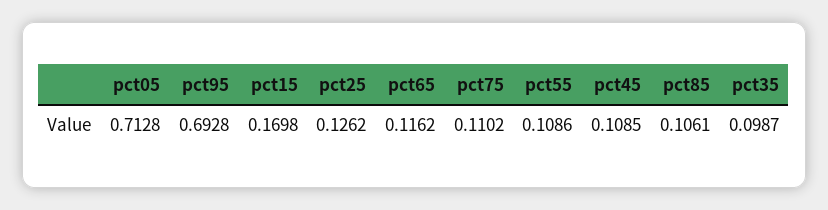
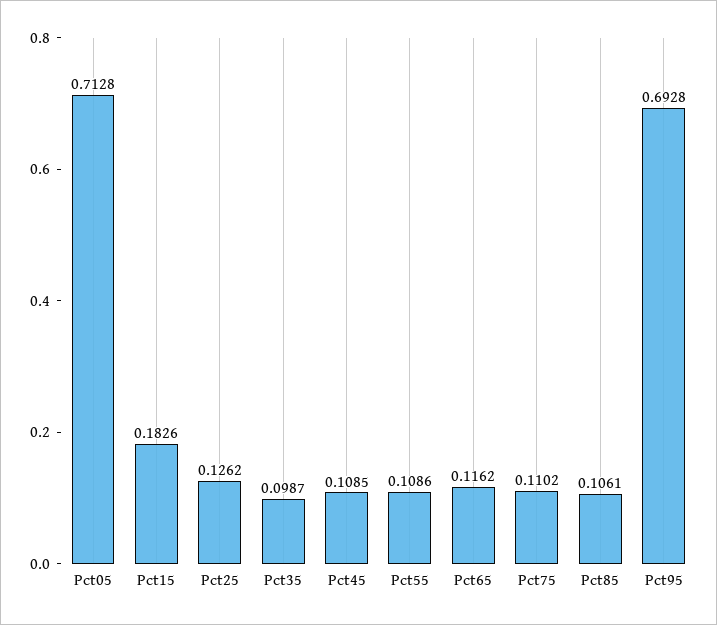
pct15: 0.1698 -> 0.1826

